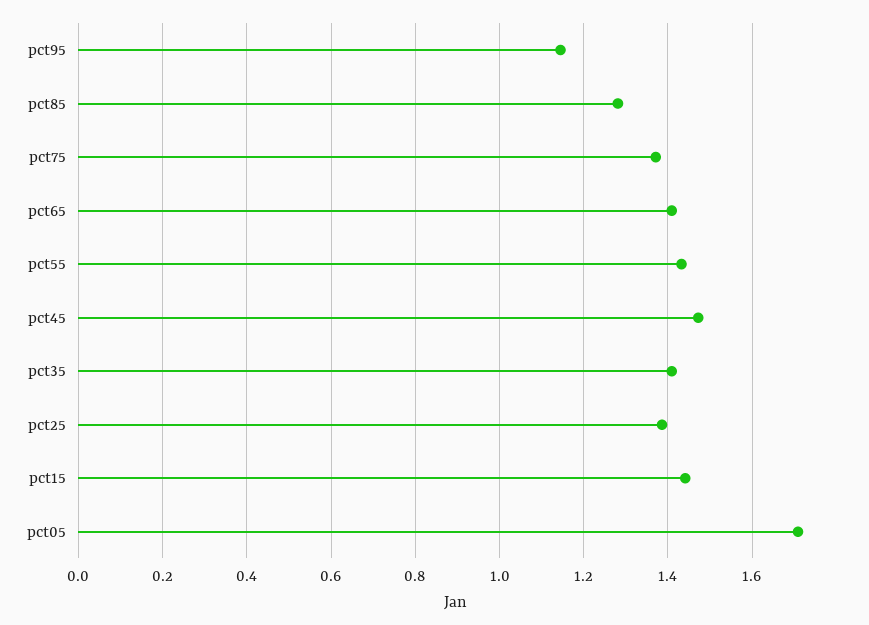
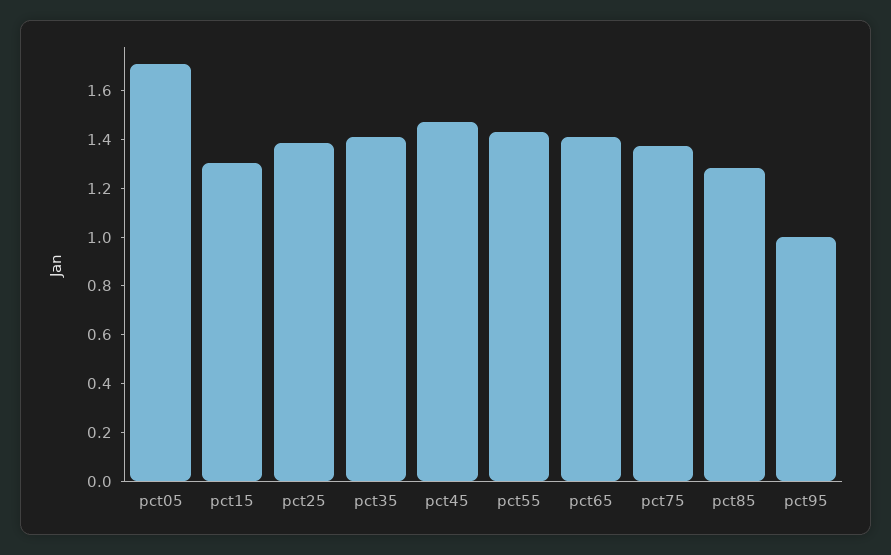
pct95: 1.14 -> 1
pct15: 1.44 -> 1.3

